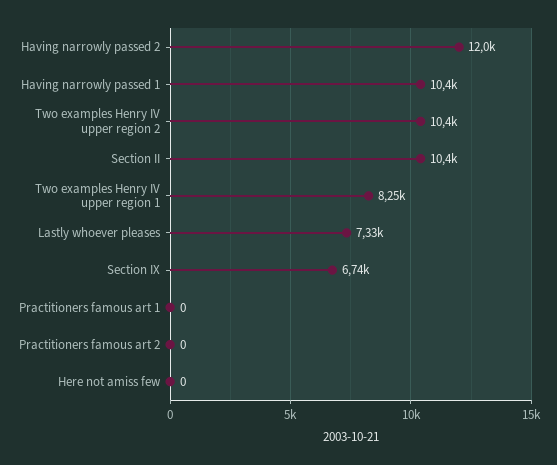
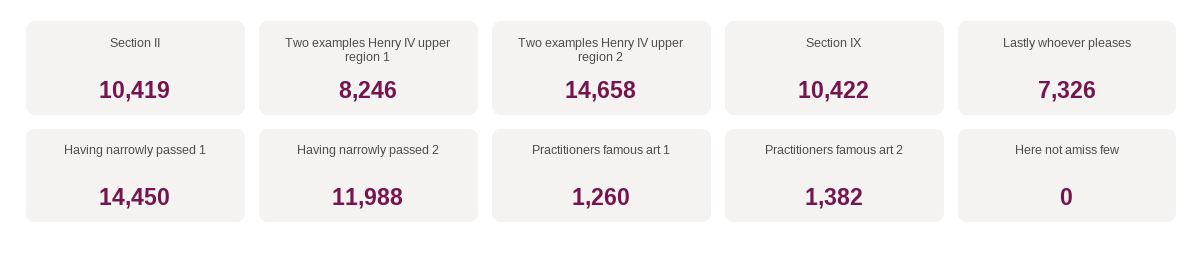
Having narrowly passed 1: 10400 -> 14450
Two examples Henry IV upper region 2: 10400 -> 14658
Section IX: 6740 -> 10422
Practitioners famous art 1: 0 -> 1260
Practitioners famous art 2: 0 -> 1382

